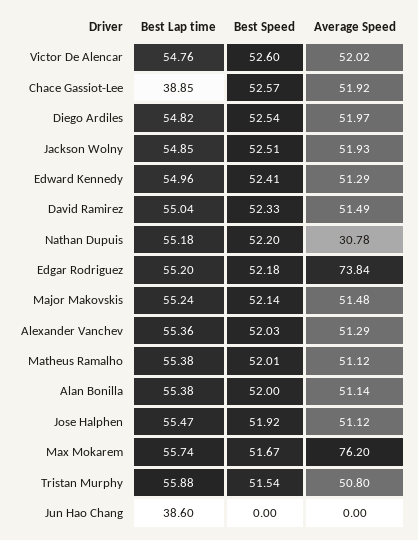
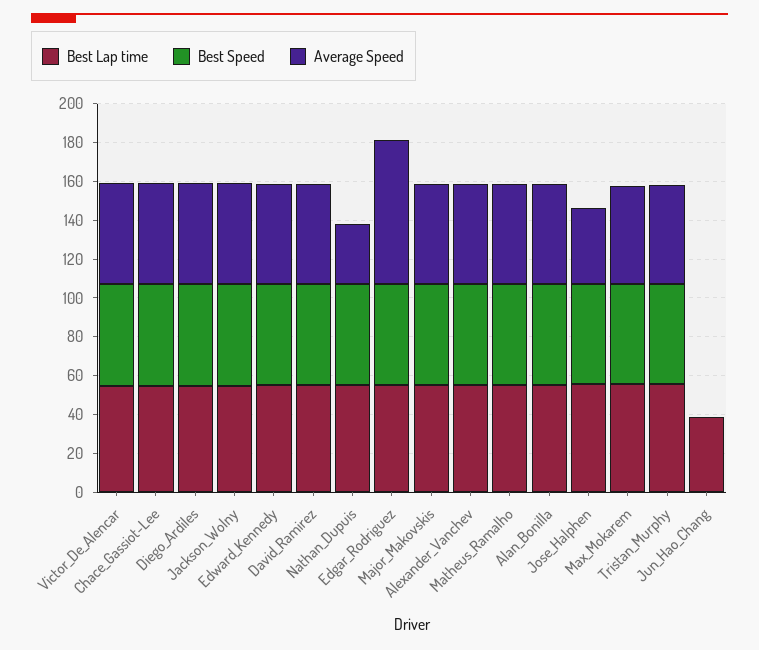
Best Lap time, Chace Gassiot-Lee: 38.85 -> 55
Average Speed, Jose Halphen: 51.12 -> 40
Average Speed, Max Mokarem: 76.2 -> 50

